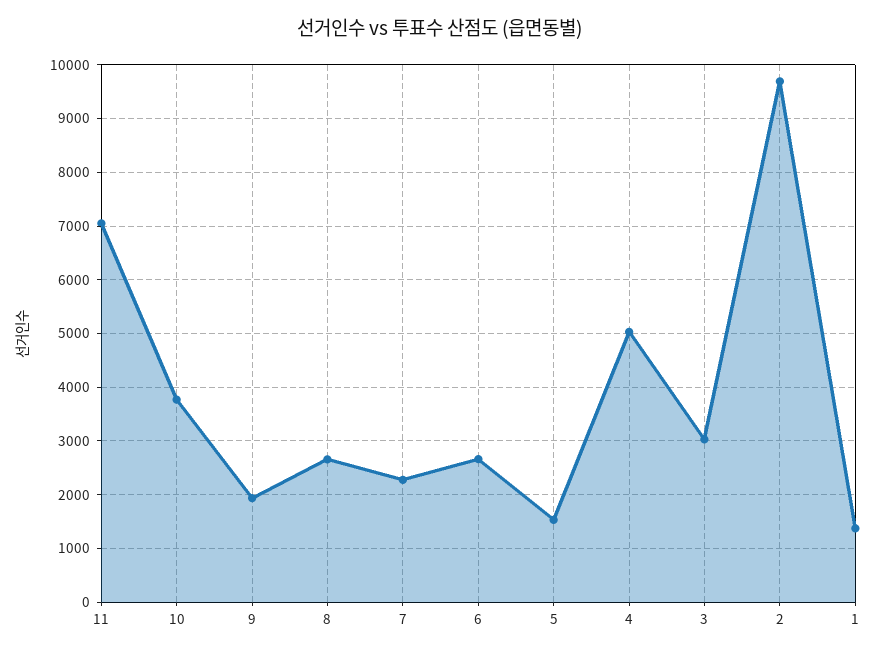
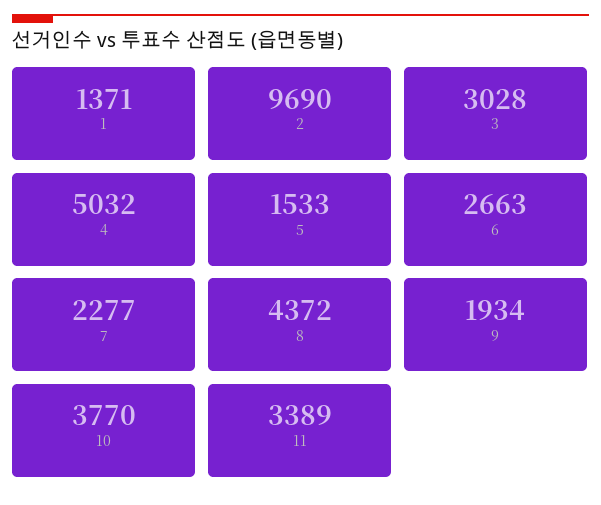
11: 7000 -> 3389
8: 2600 -> 4372

